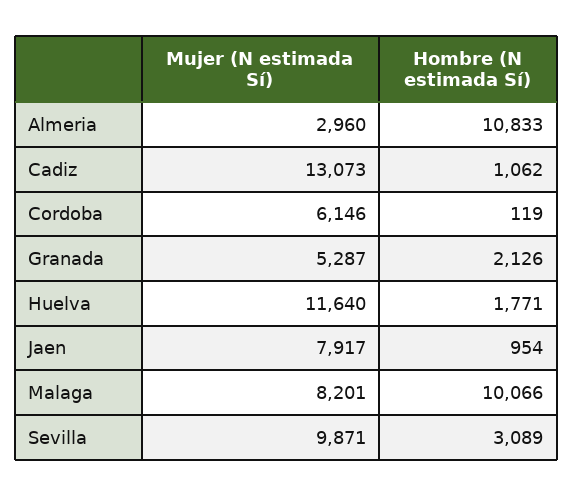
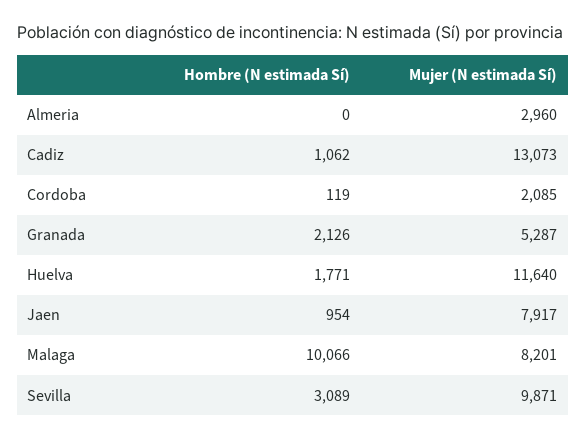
Hombre (N estimada Sí), Almeria: 10833 -> 0
Mujer (N estimada Sí), Cordoba: 6146 -> 2085

